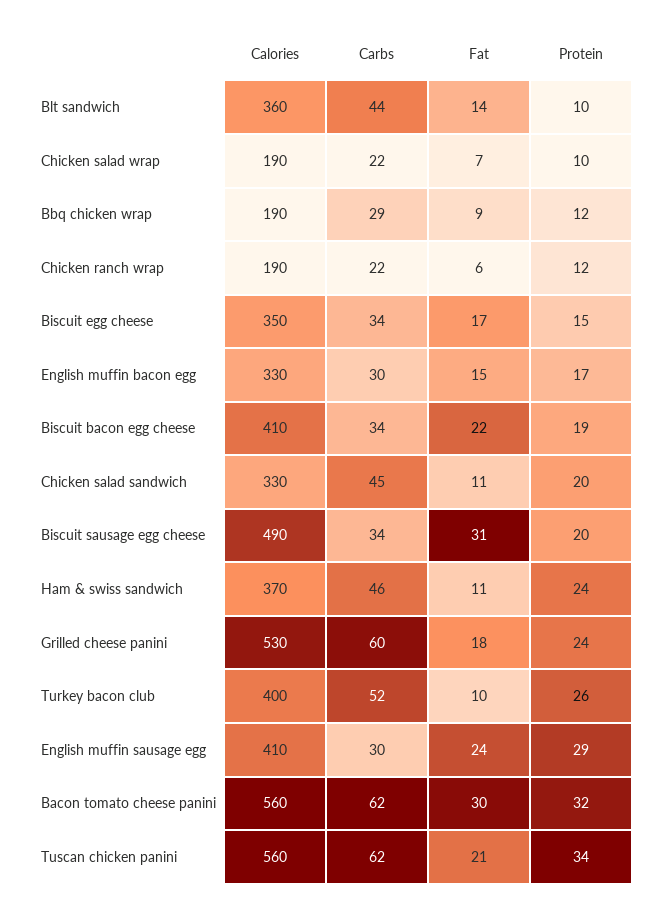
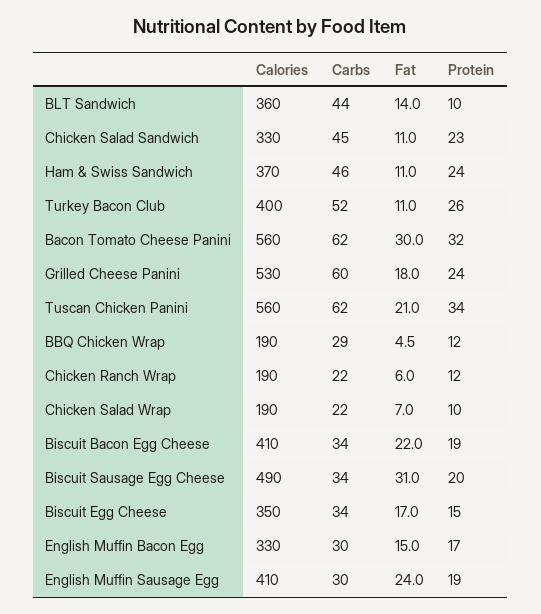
Fat, Bbq chicken wrap: 9 -> 4.5
Protein, Chicken salad sandwich: 20 -> 23
Fat, Turkey bacon club: 10 -> 11
Protein, English muffin sausage egg: 29 -> 19

